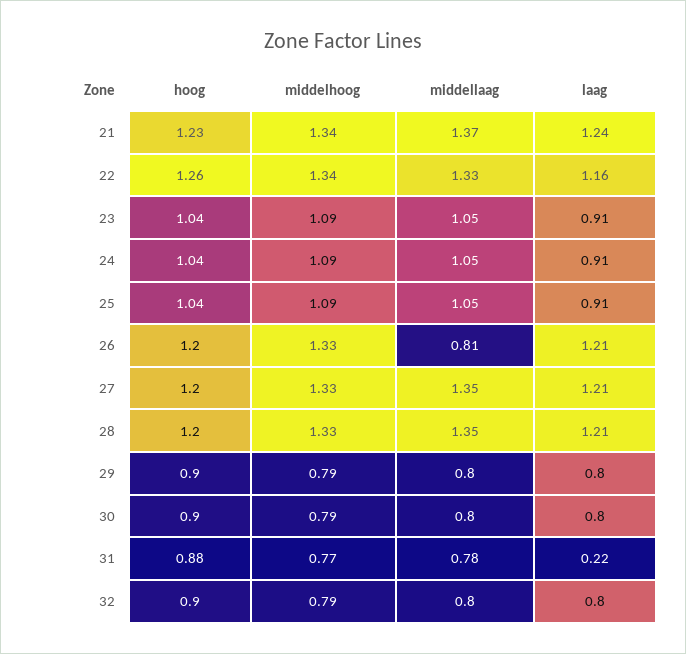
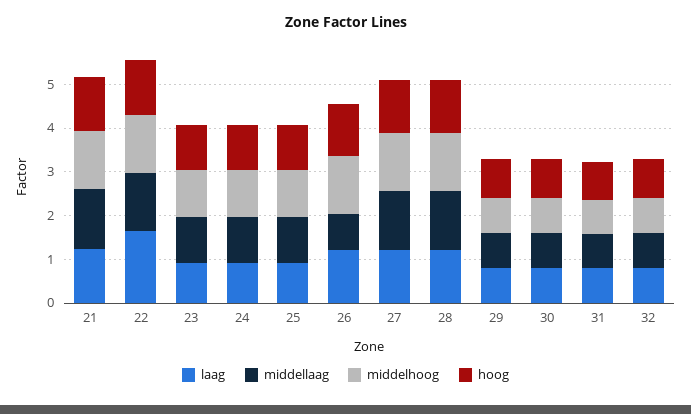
laag, 22: 1.16 -> 1.6
laag, 31: 0.22 -> 0.8

